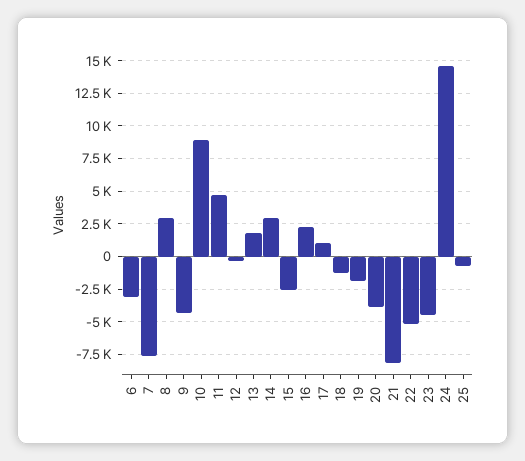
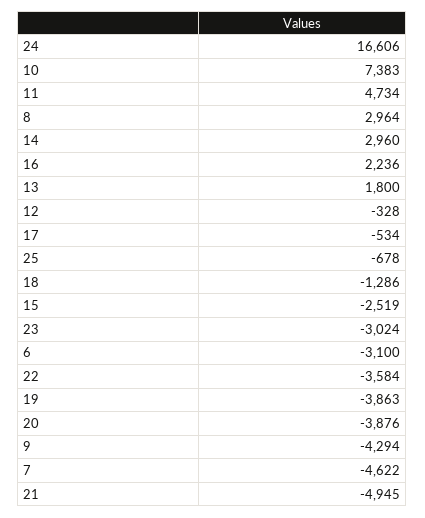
7: -7500 -> -4622
10: 9000 -> 7383
17: 1000 -> -534
19: -2000 -> -3863
21: -8000 -> -4945
22: -5000 -> -3584
23: -4500 -> -3024
24: 14500 -> 16606

